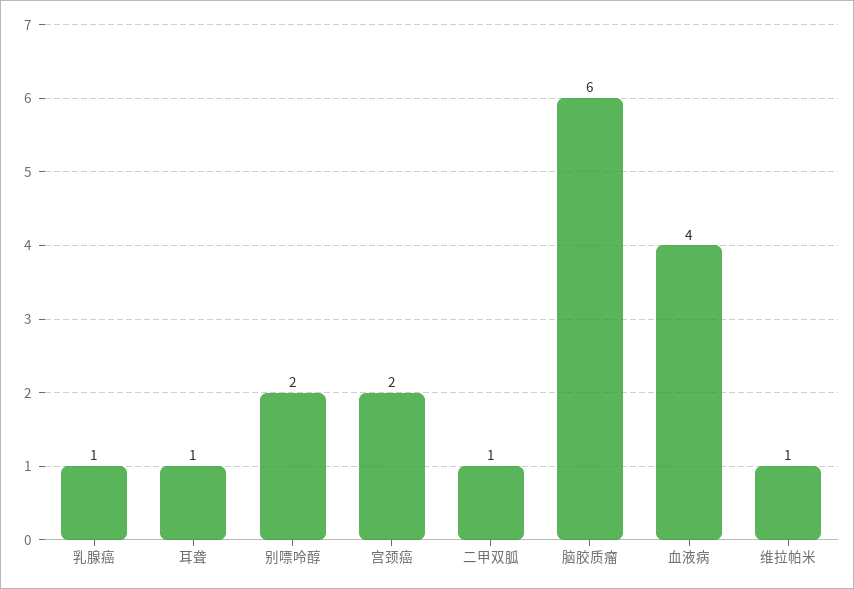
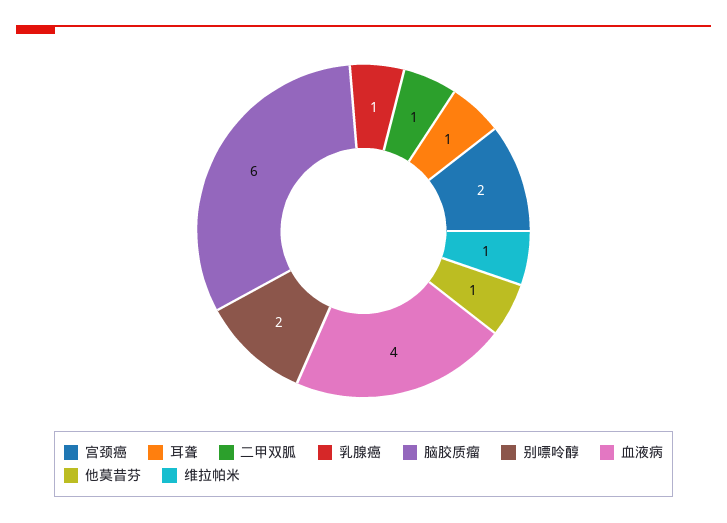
他莫昔芬: none -> 1

